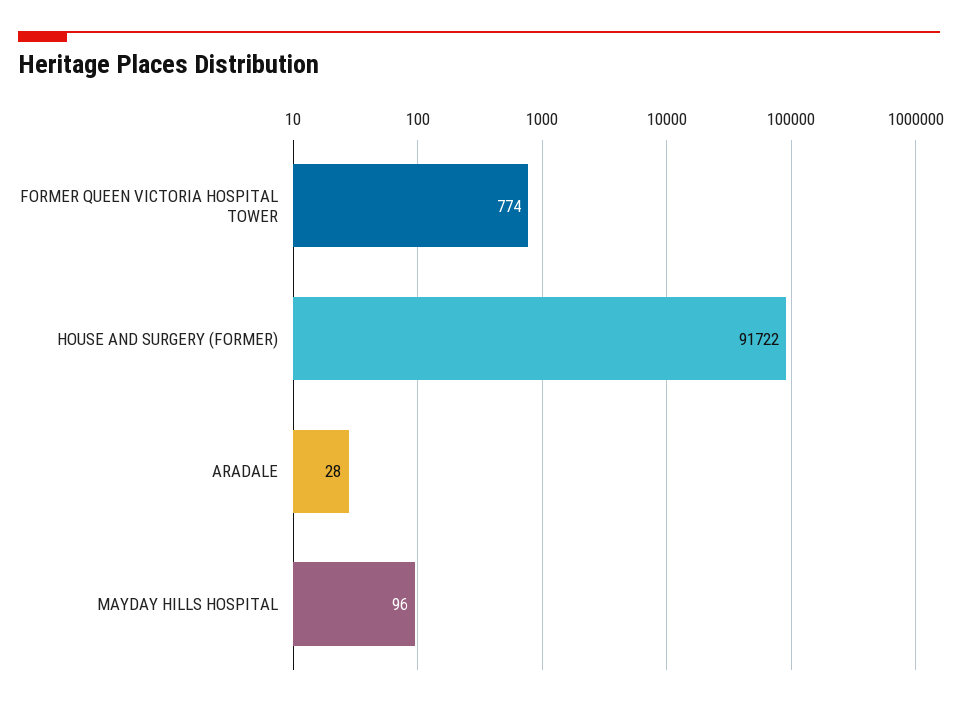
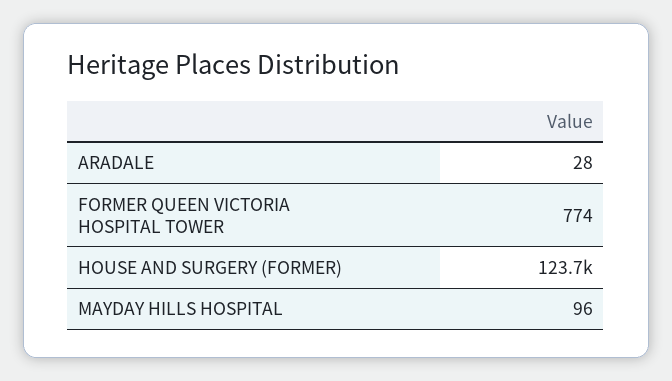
HOUSE AND SURGERY (FORMER): 91722 -> 123700

